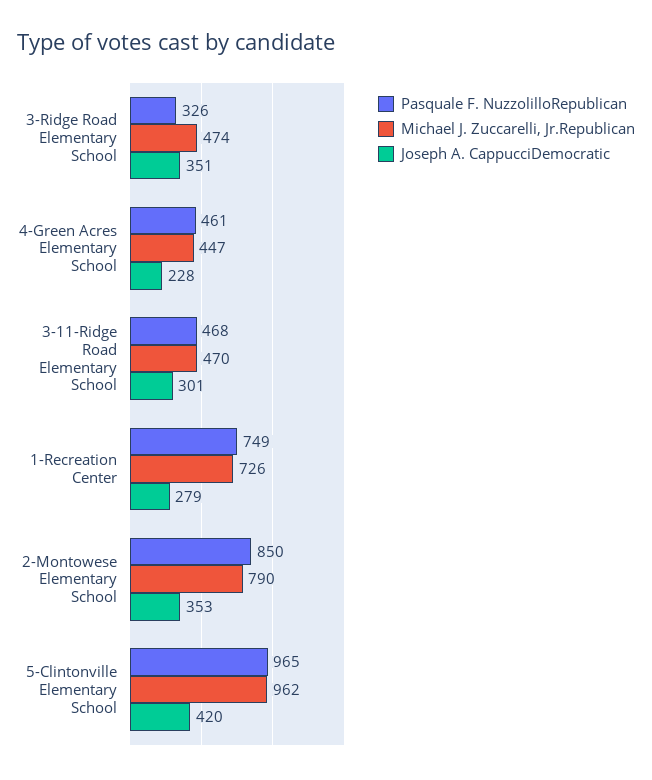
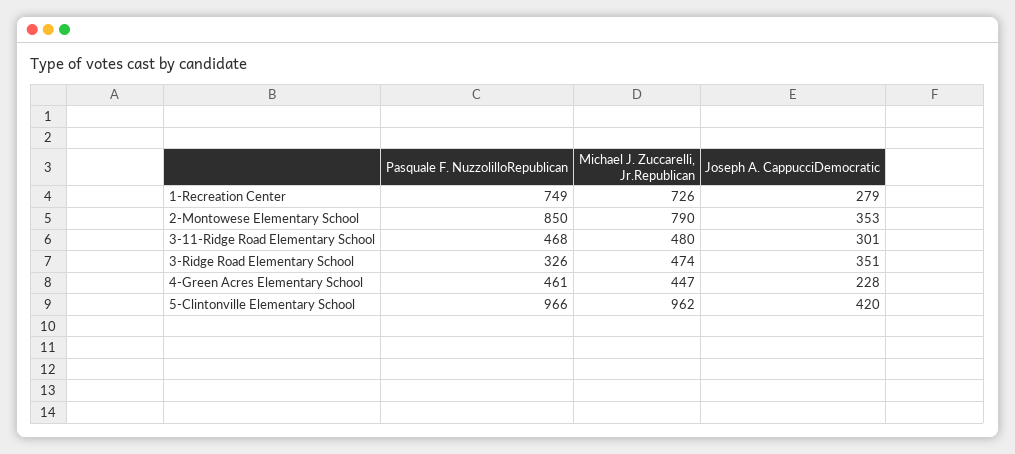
Michael J. Zuccarelli, Jr.Republican, 3-11-Ridge Road Elementary School: 470 -> 480
Pasquale F. NuzzolilloRepublican, 5-Clintonville Elementary School: 965 -> 966

